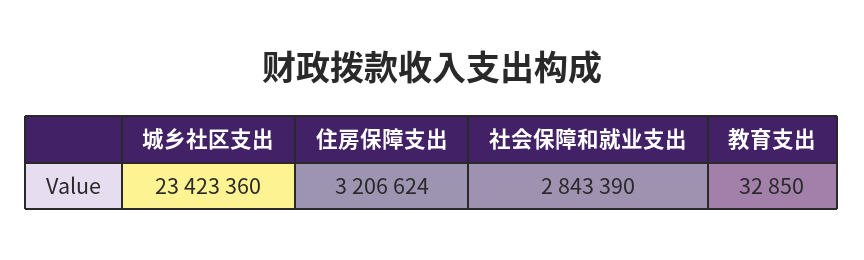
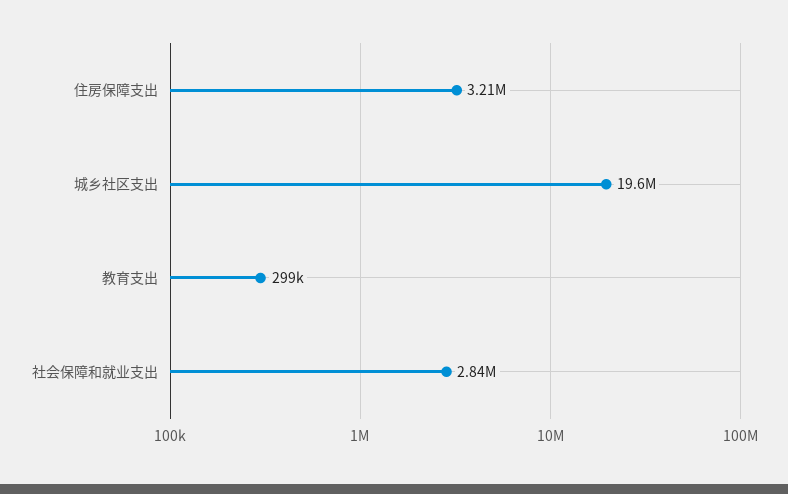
城乡社区支出: 23423360 -> 19600000
教育支出: 32850 -> 299000

